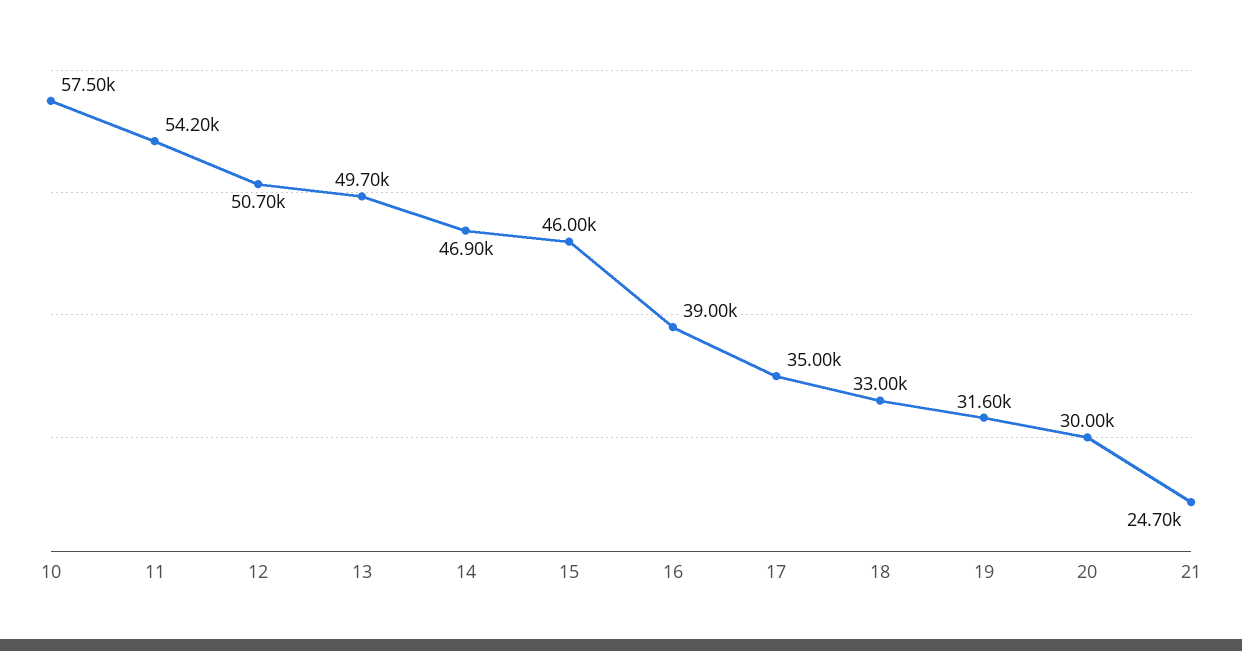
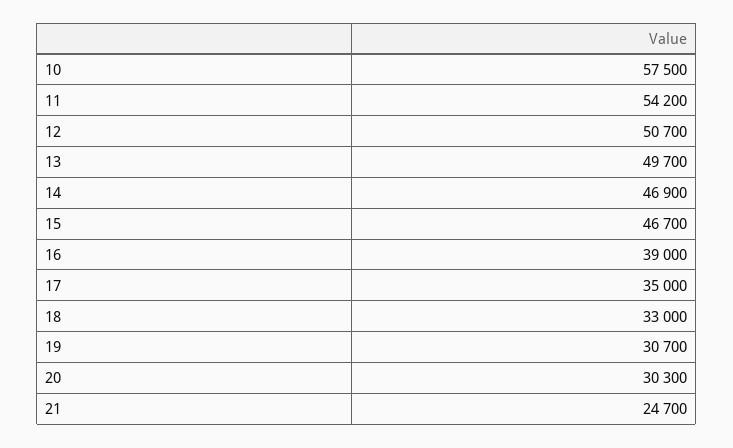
15: 46000 -> 46700
19: 31600 -> 30700
20: 30000 -> 30300

